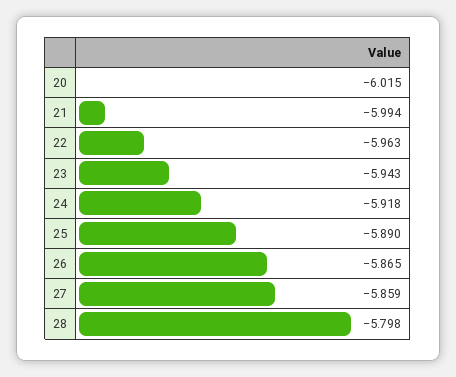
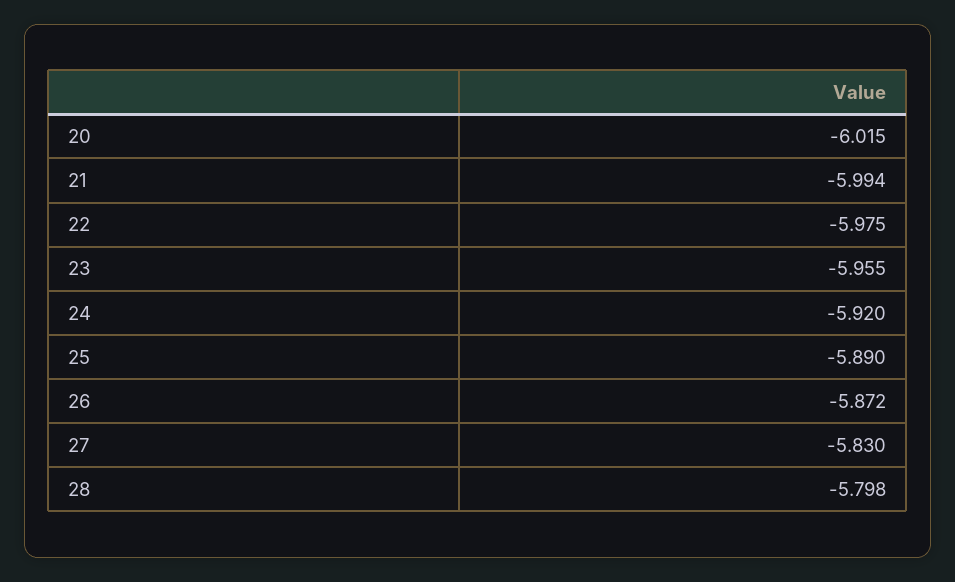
22: -5.963 -> -5.975
23: -5.943 -> -5.955
24: -5.918 -> -5.92
26: -5.865 -> -5.872
27: -5.859 -> -5.83

